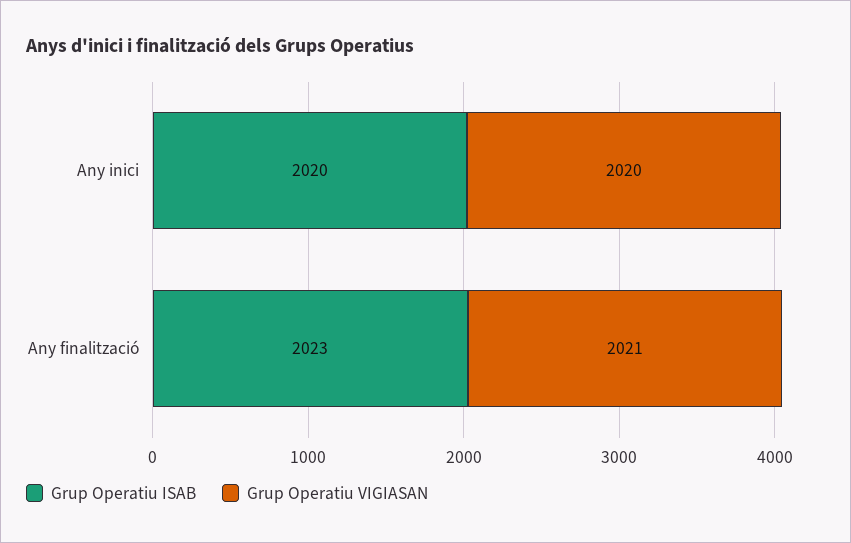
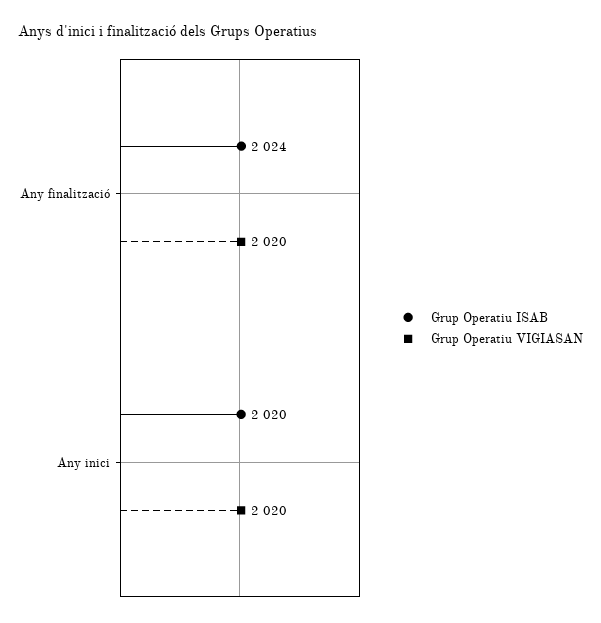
Grup Operatiu ISAB, Any finalització: 2023 -> 2024
Grup Operatiu VIGIASAN, Any finalització: 2021 -> 2020

